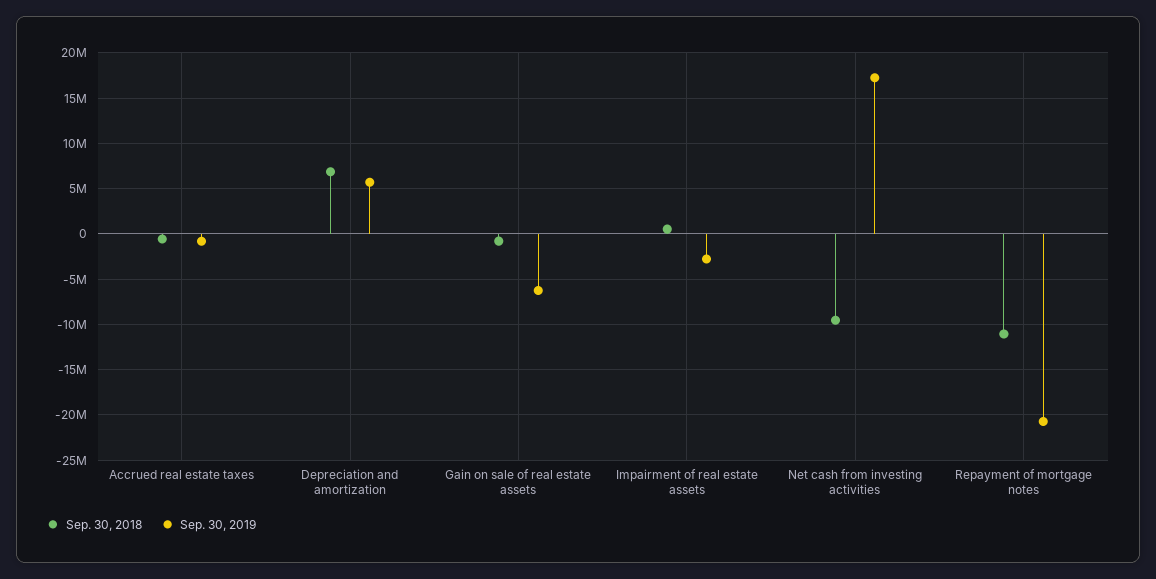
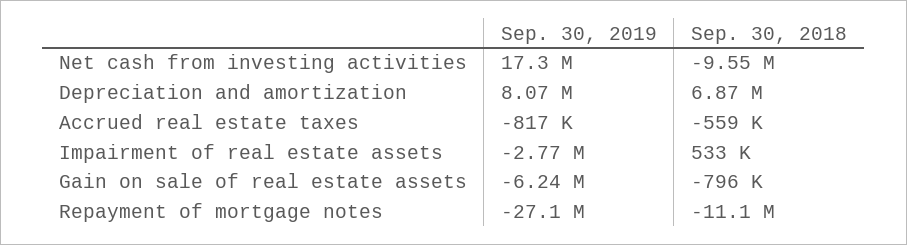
Sep. 30, 2019, Depreciation and amortization: 6000000 -> 8070000
Sep. 30, 2019, Repayment of mortgage notes: -21000000 -> -27100000

